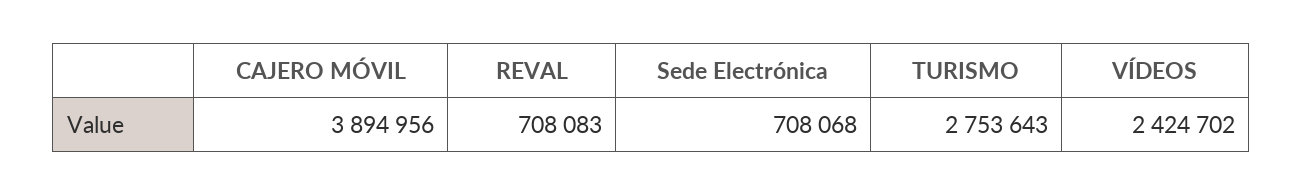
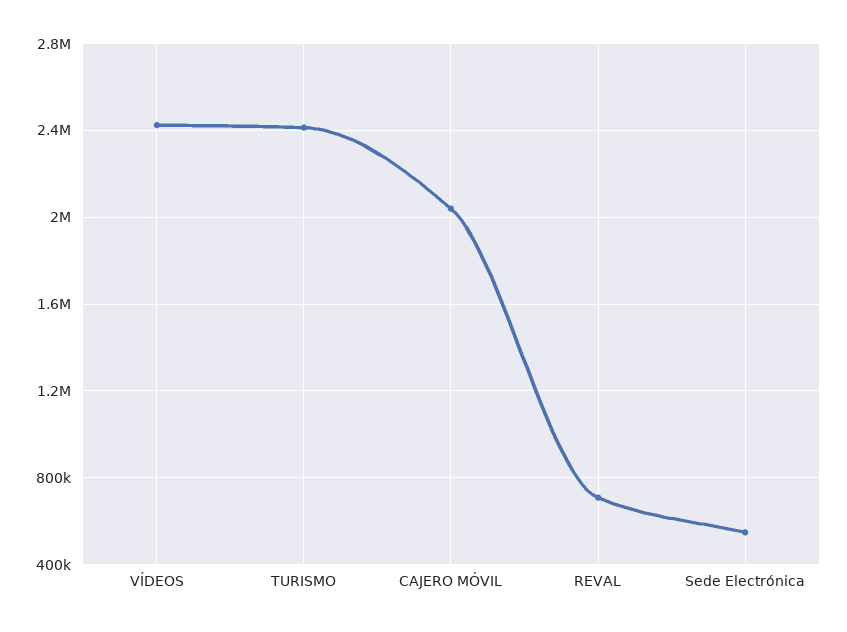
CAJERO MÓVIL: 3894956 -> 2050000
Sede Electrónica: 708068 -> 550000
TURISMO: 2753643 -> 2400000

